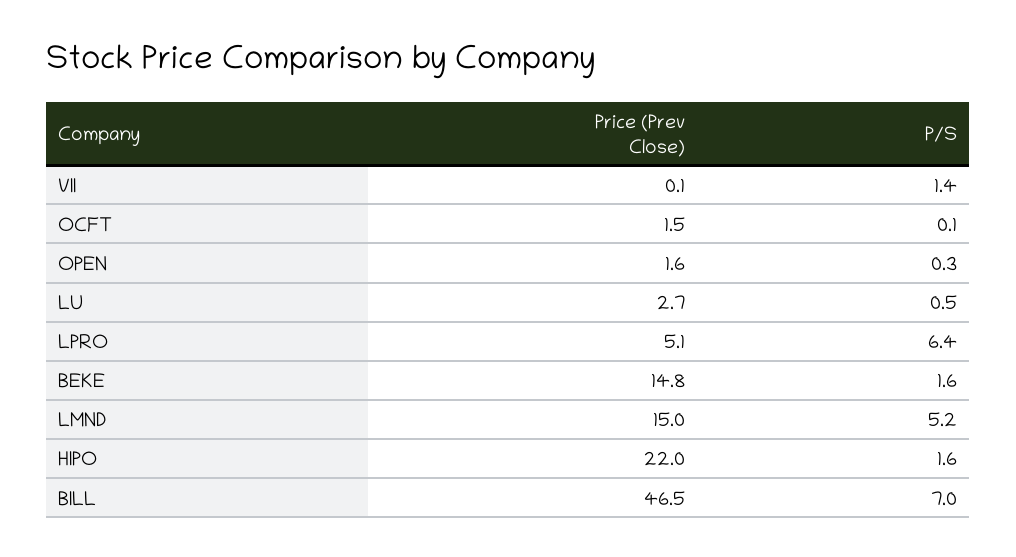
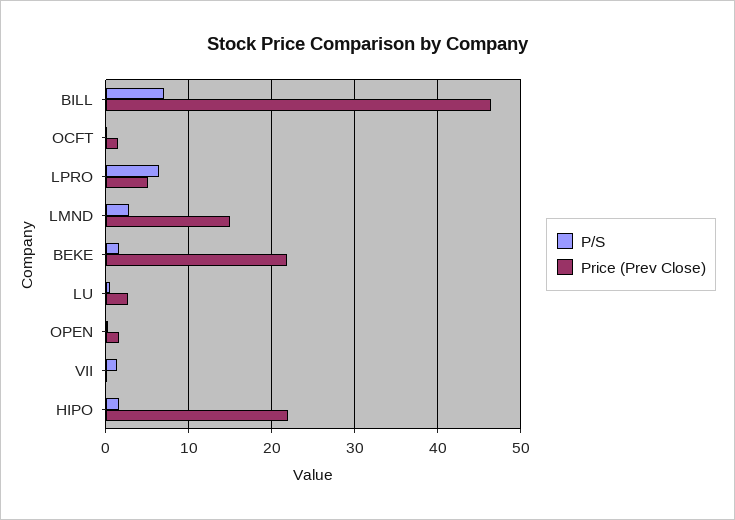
Price (Prev Close), BEKE: 14.8 -> 22
P/S, LMND: 5.2 -> 3

